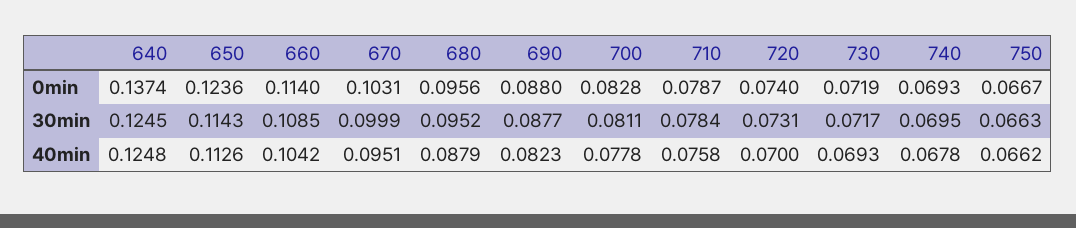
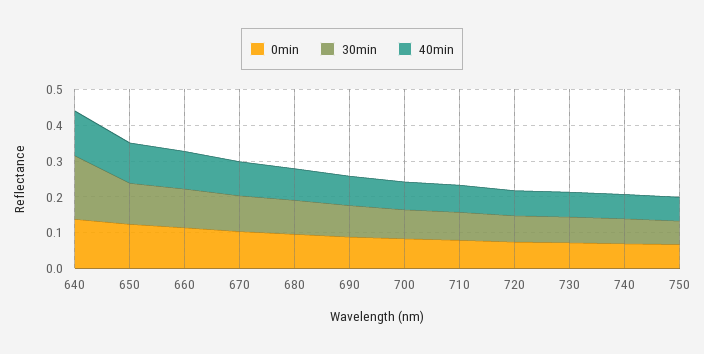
30min, 640: 0.1245 -> 0.175

